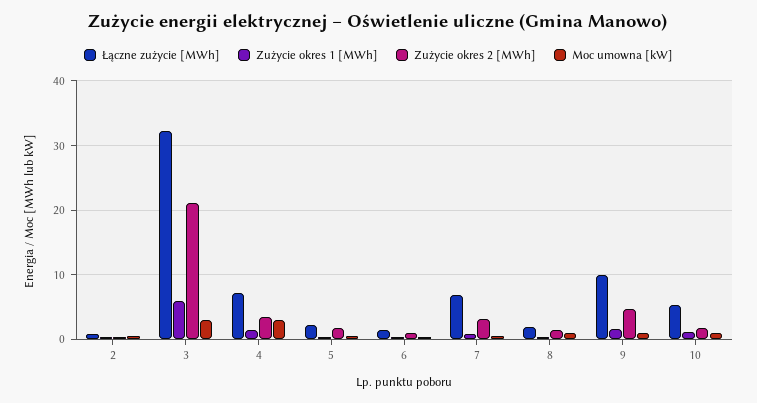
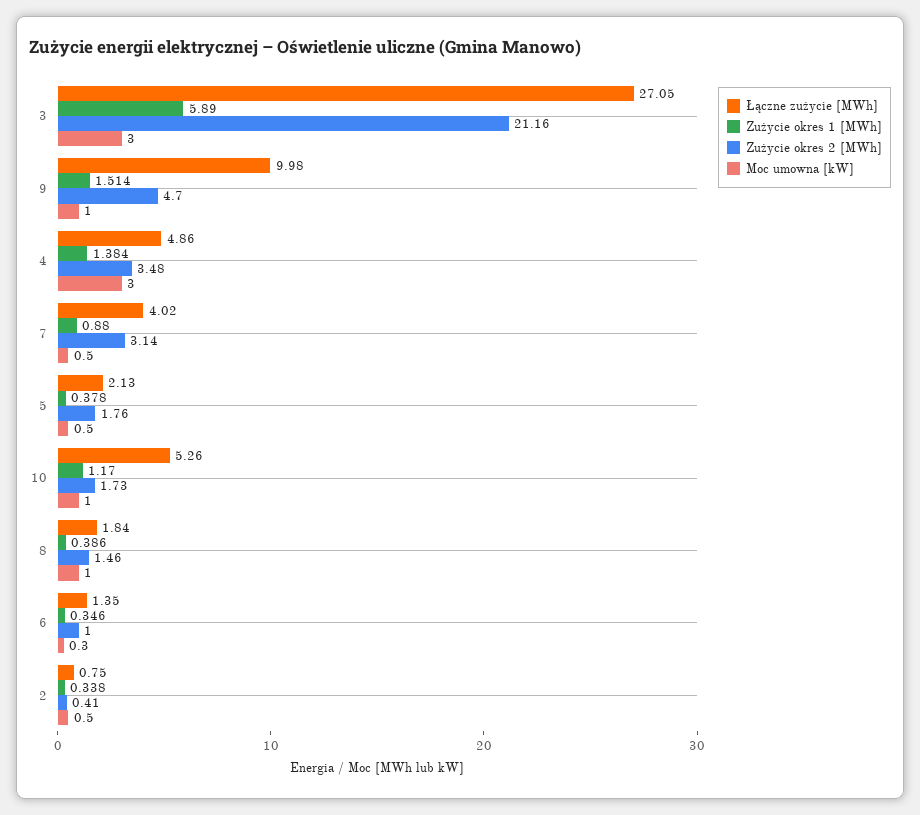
Łączne zużycie [MWh], 3: 32 -> 27.05
Łączne zużycie [MWh], 4: 7 -> 4.86
Łączne zużycie [MWh], 7: 7 -> 4.02

